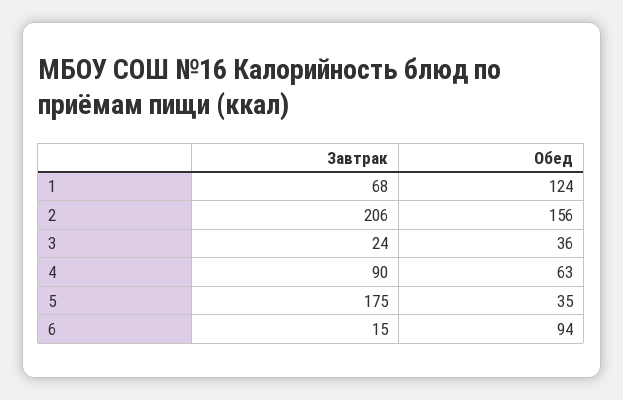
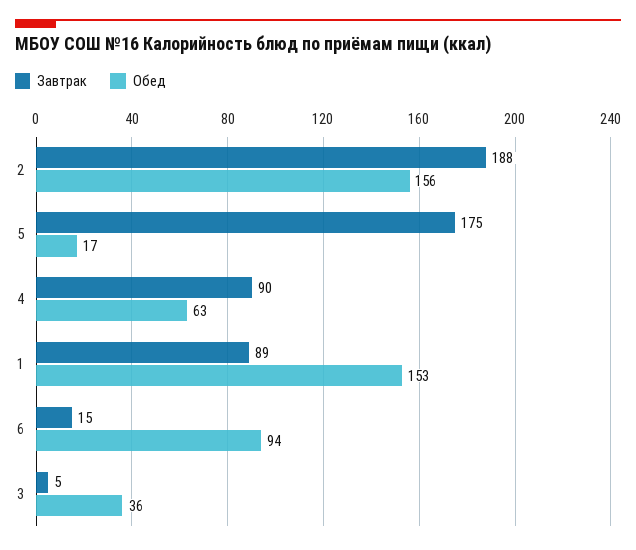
Завтрак, 1: 68 -> 89
Обед, 1: 124 -> 153
Завтрак, 2: 206 -> 188
Завтрак, 3: 24 -> 5
Обед, 5: 35 -> 17

